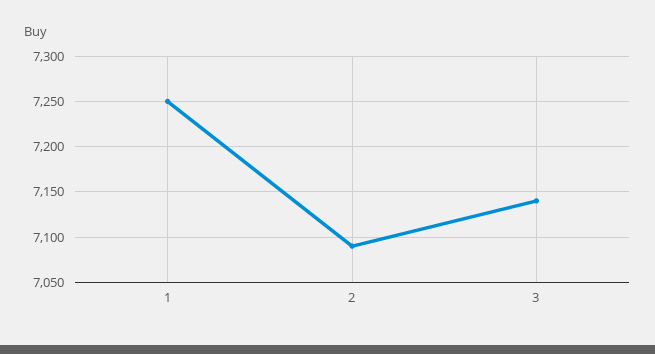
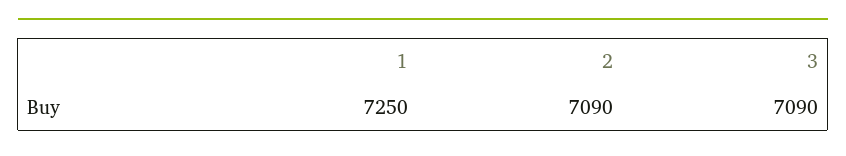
3: 7140 -> 7090

